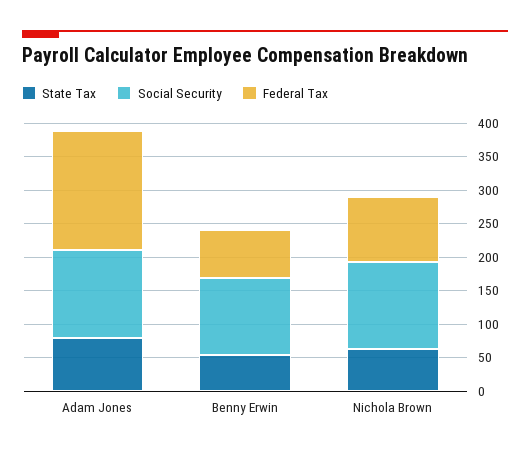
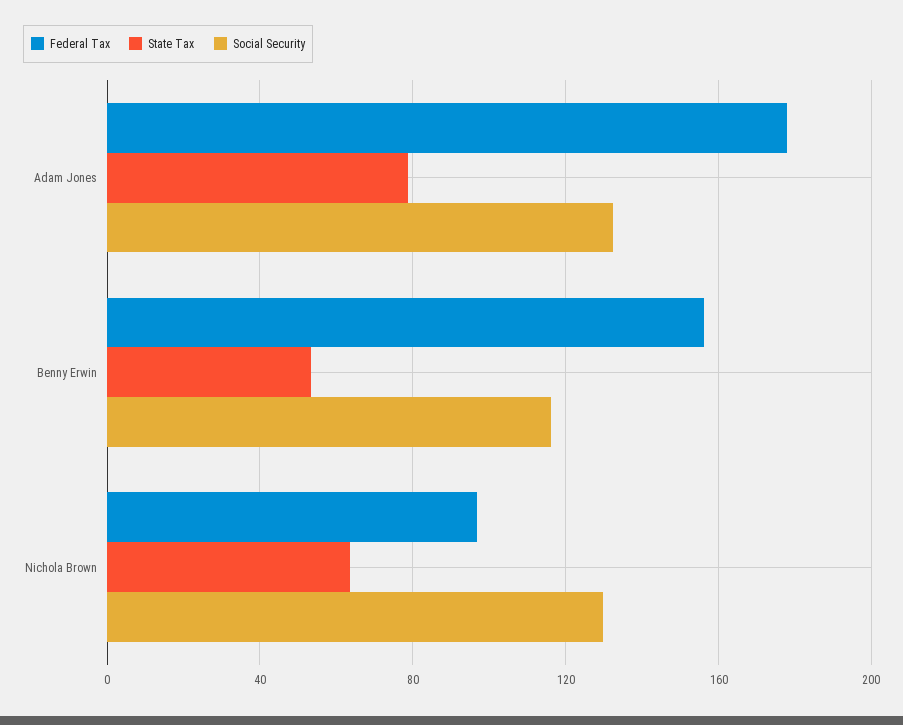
Federal Tax, Benny Erwin: 75 -> 155

